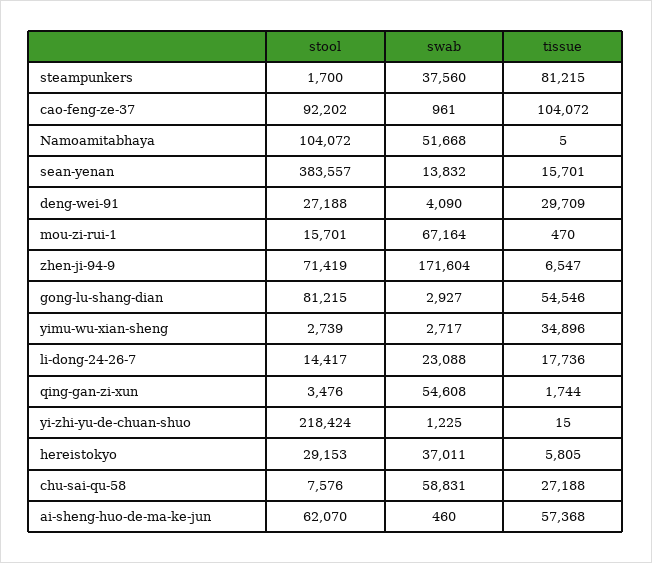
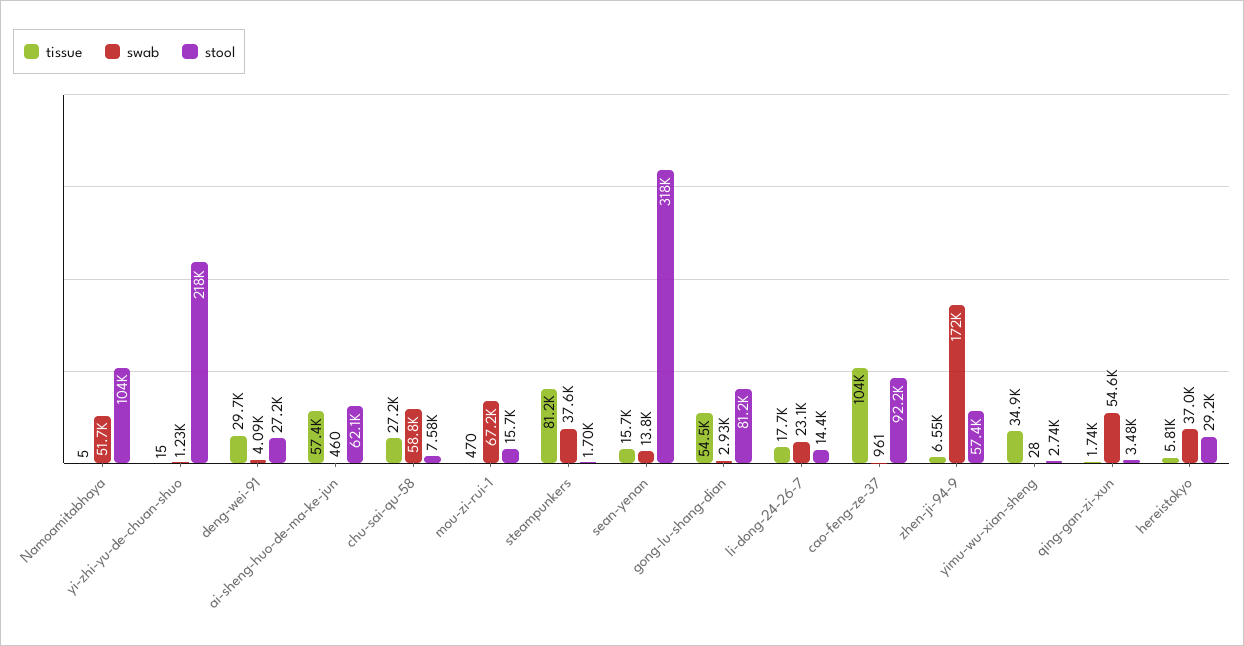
stool, sean-yenan: 383557 -> 318000
stool, zhen-ji-94-9: 71419 -> 57400
swab, yimu-wu-xian-sheng: 2717 -> 28

